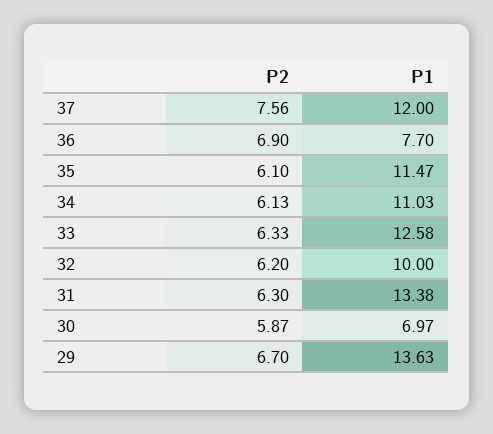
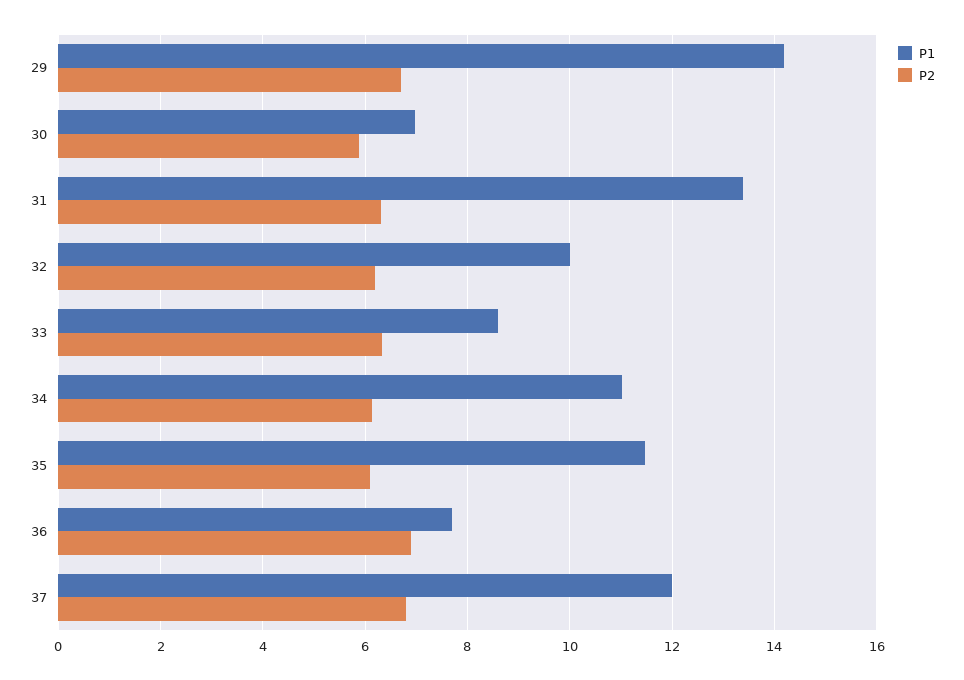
P2, 37: 7.56 -> 6.8
P1, 33: 12.58 -> 8.6
P1, 29: 13.63 -> 14.2

